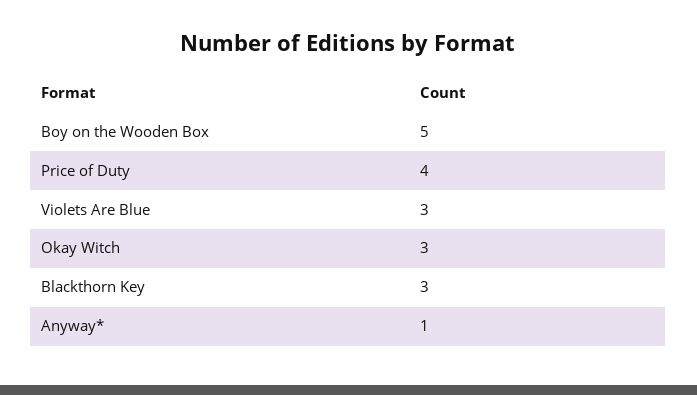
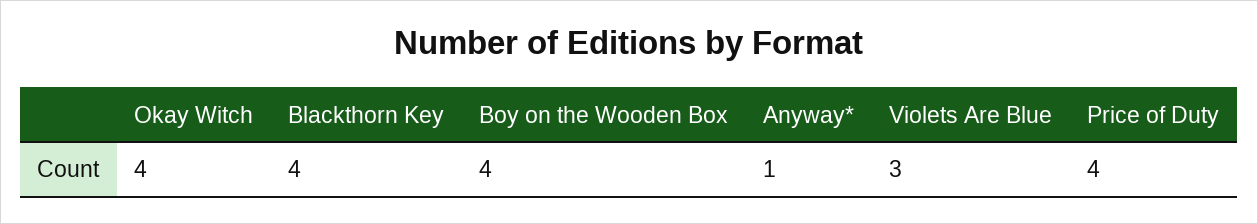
Boy on the Wooden Box: 5 -> 4
Okay Witch: 3 -> 4
Blackthorn Key: 3 -> 4

